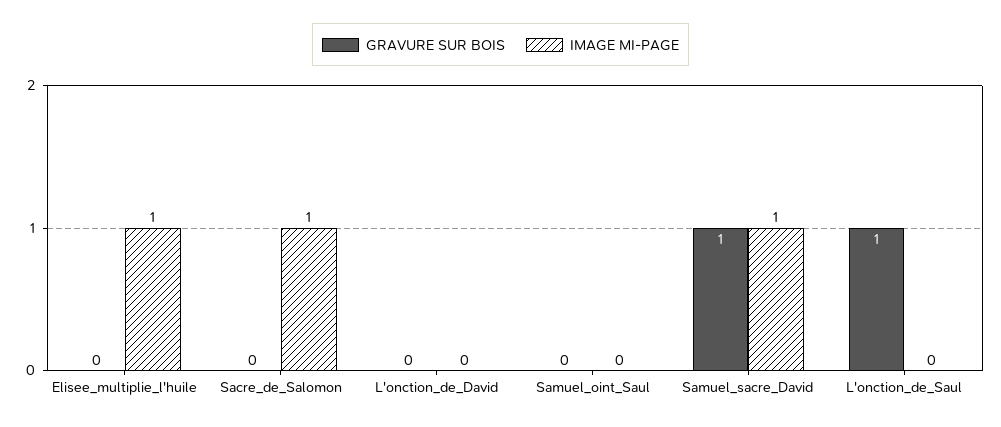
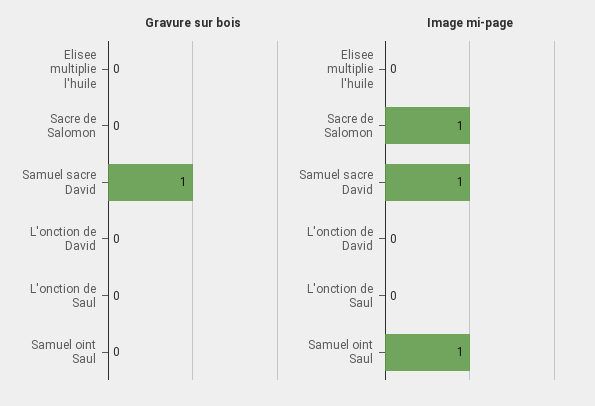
IMAGE MI-PAGE, Elisee_multiplie_l'huile: 1 -> 0
IMAGE MI-PAGE, Samuel_oint_Saul: 0 -> 1
GRAVURE SUR BOIS, L'onction_de_Saul: 1 -> 0

